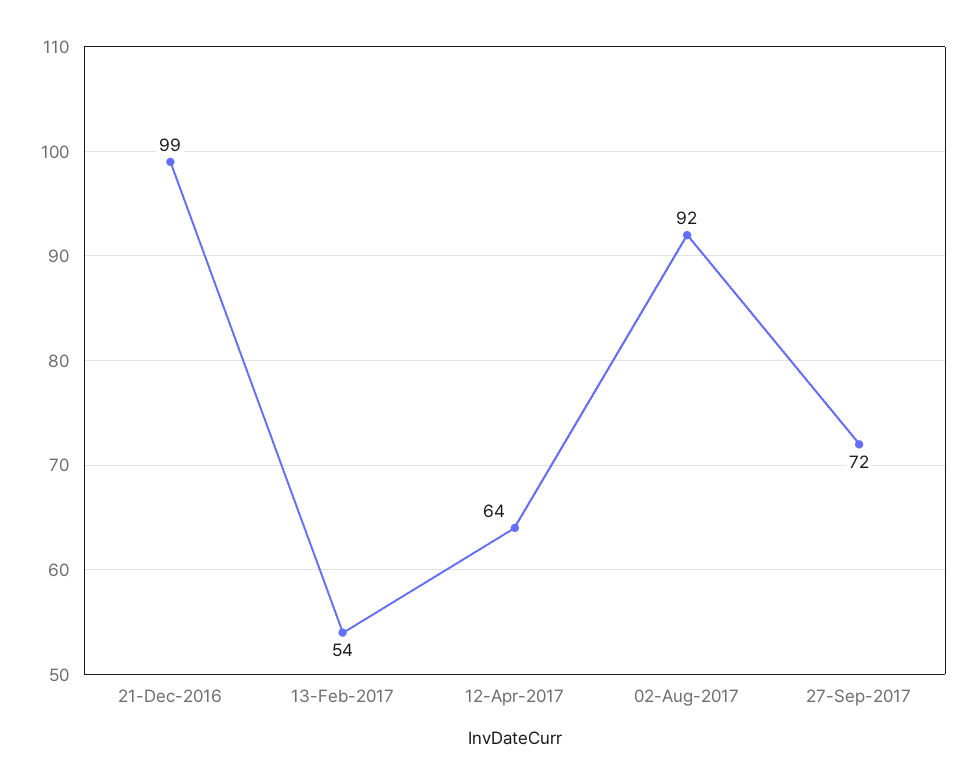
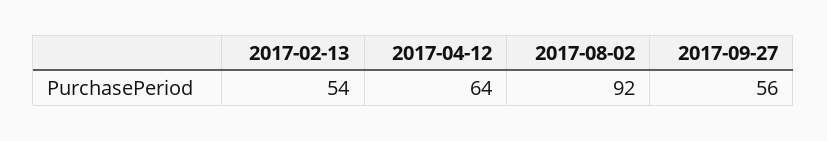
21-Dec-2016: 99 -> none
27-Sep-2017: 72 -> 56

